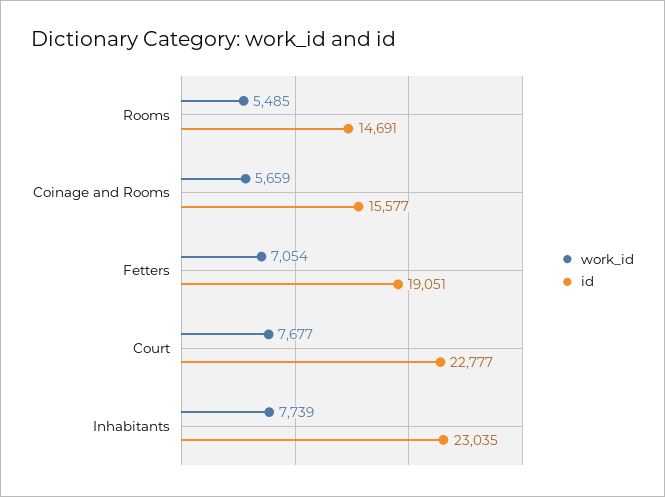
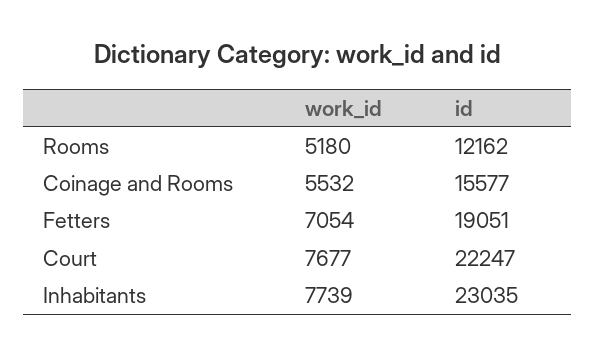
work_id, Rooms: 5485 -> 5180
id, Rooms: 14691 -> 12162
work_id, Coinage and Rooms: 5659 -> 5532
id, Court: 22777 -> 22247

